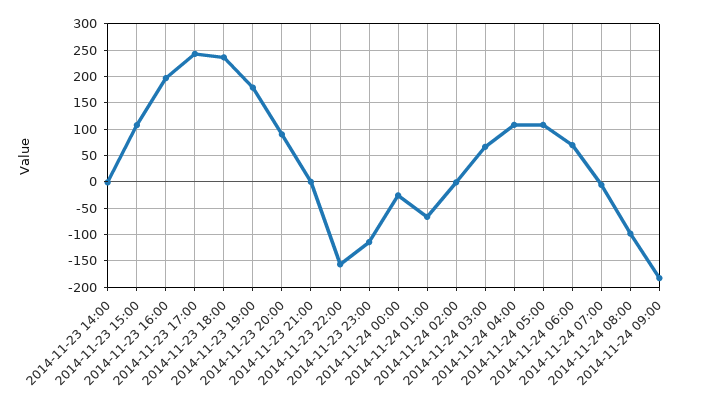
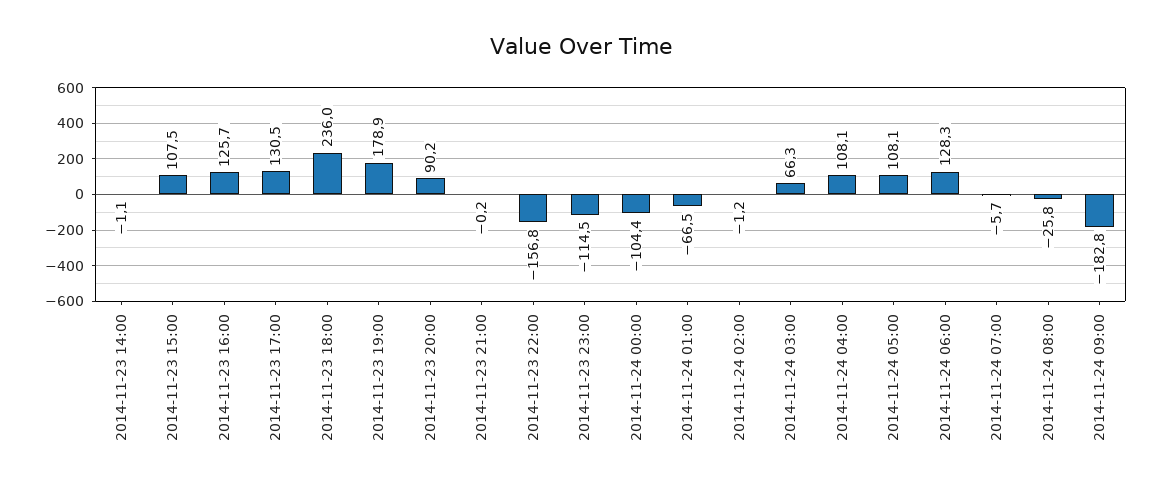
2014-11-23 16:00: 200 -> 125.7
2014-11-23 17:00: 250 -> 130.5
2014-11-24 00:00: -25 -> -104.4
2014-11-24 06:00: 75 -> 128.3
2014-11-24 08:00: -100 -> -25.8

